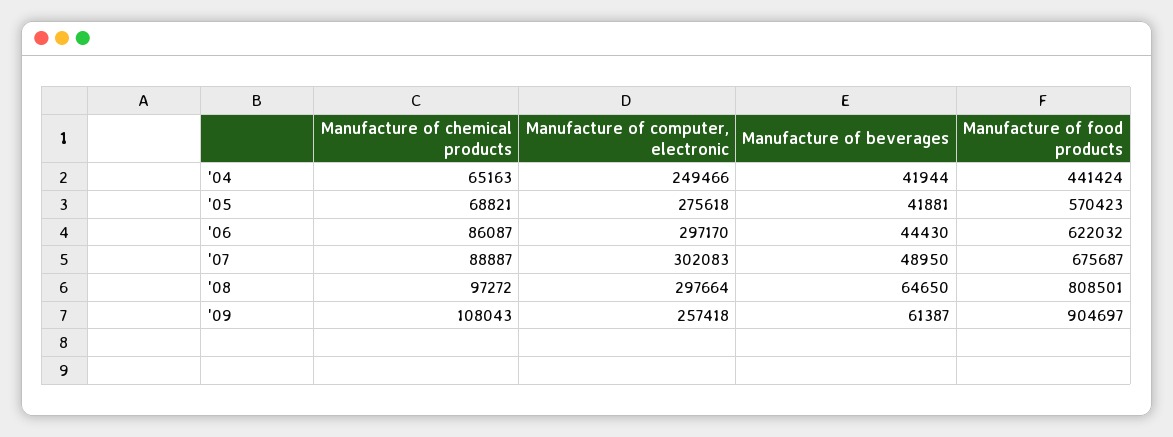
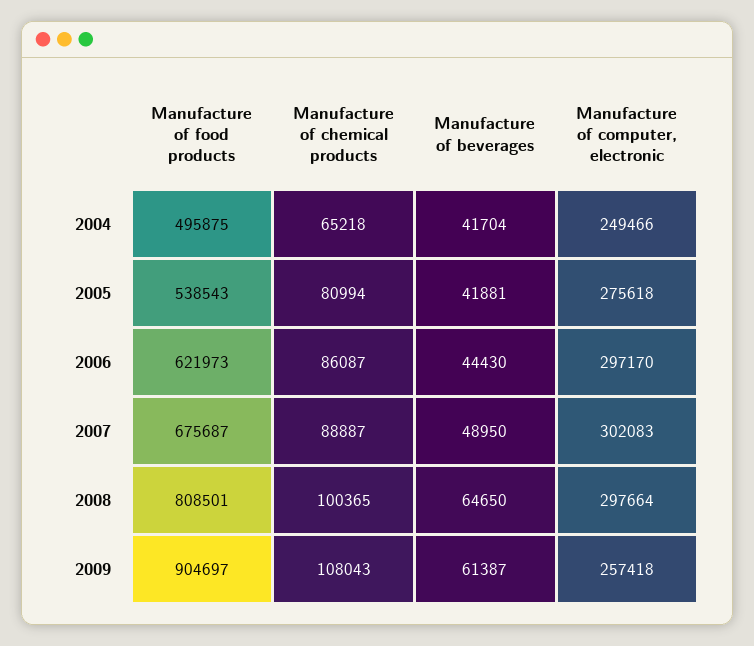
Manufacture of chemical products, '04: 65163 -> 65218
Manufacture of beverages, '04: 41944 -> 41704
Manufacture of food products, '04: 441424 -> 495875
Manufacture of chemical products, '05: 68821 -> 80994
Manufacture of food products, '05: 570423 -> 538543
Manufacture of food products, '06: 622032 -> 621973
Manufacture of chemical products, '08: 97272 -> 100365

